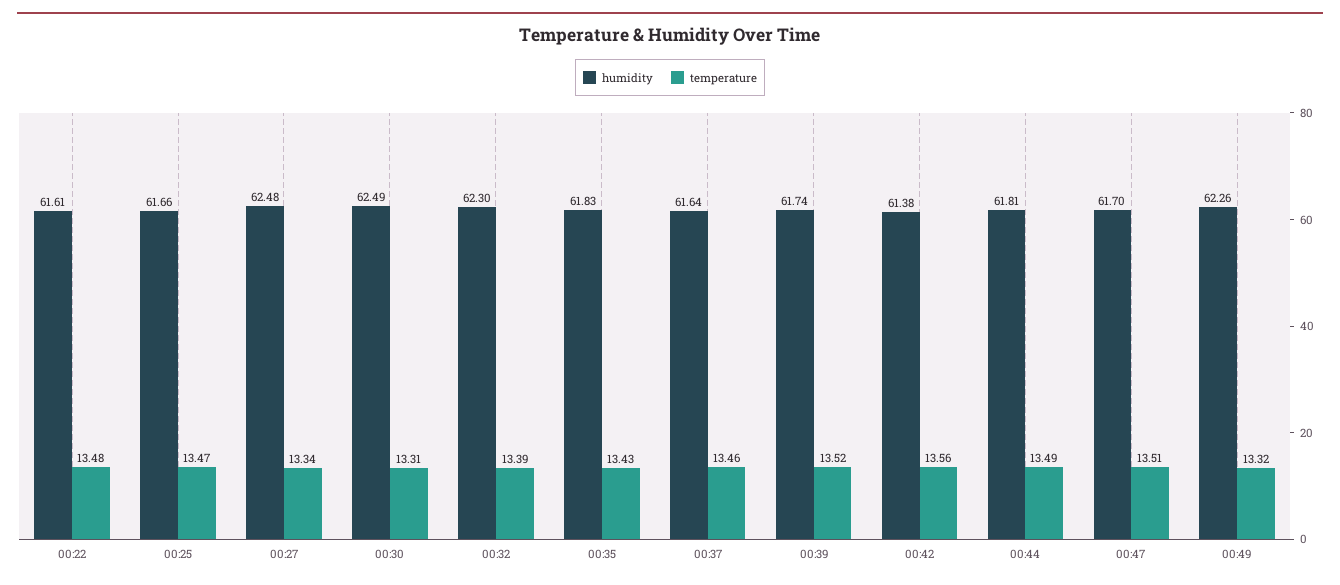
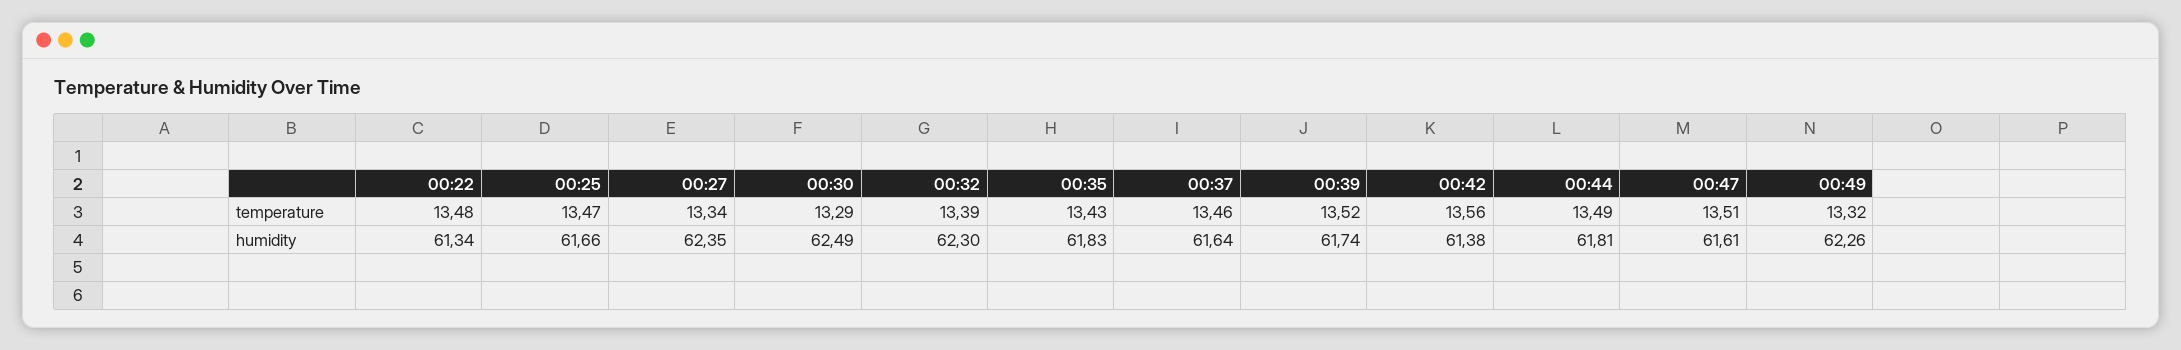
humidity, 00:22: 61.61 -> 61.34
humidity, 00:27: 62.48 -> 62.35
temperature, 00:30: 13.31 -> 13.29
humidity, 00:47: 61.7 -> 61.61

